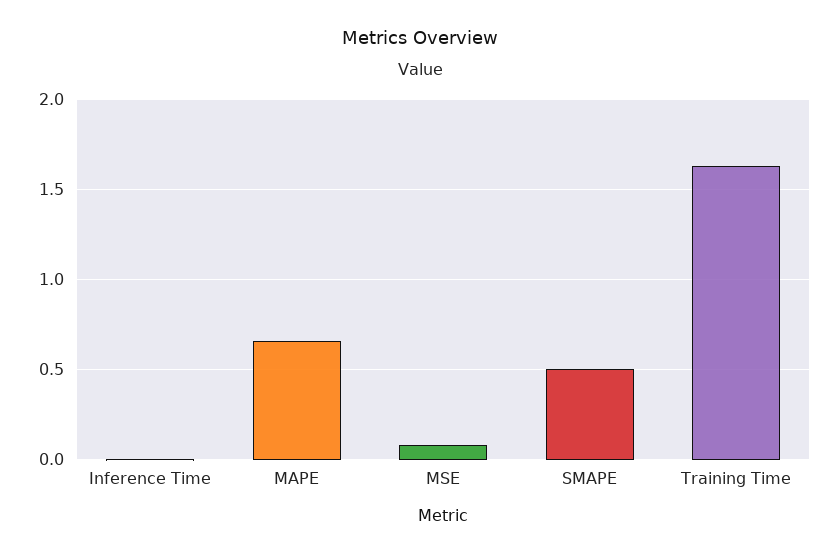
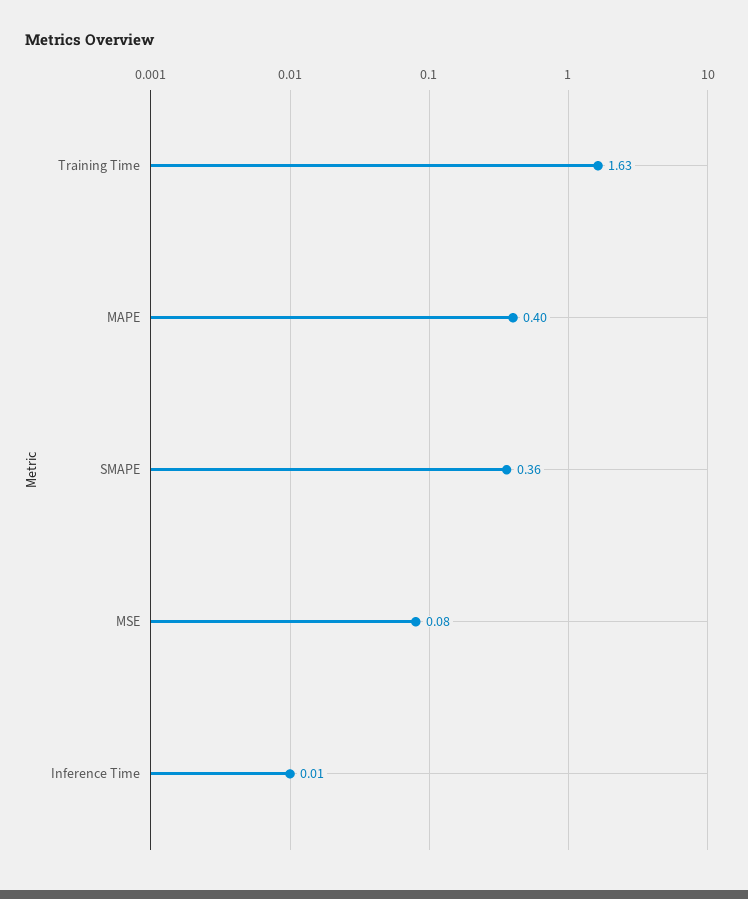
MAPE: 0.65 -> 0.4
SMAPE: 0.5 -> 0.36

